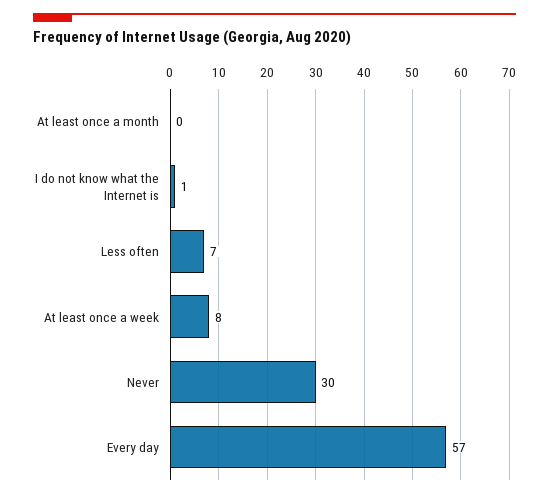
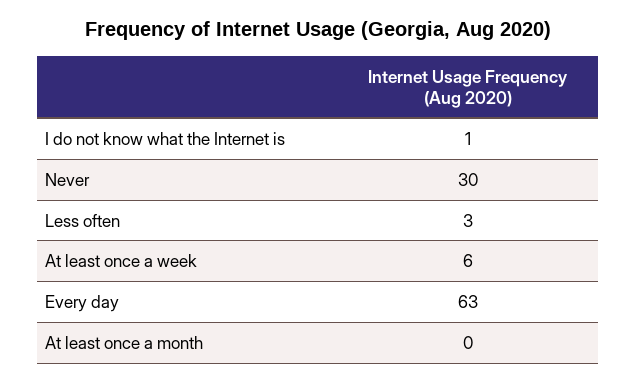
Less often: 7 -> 3
At least once a week: 8 -> 6
Every day: 57 -> 63

